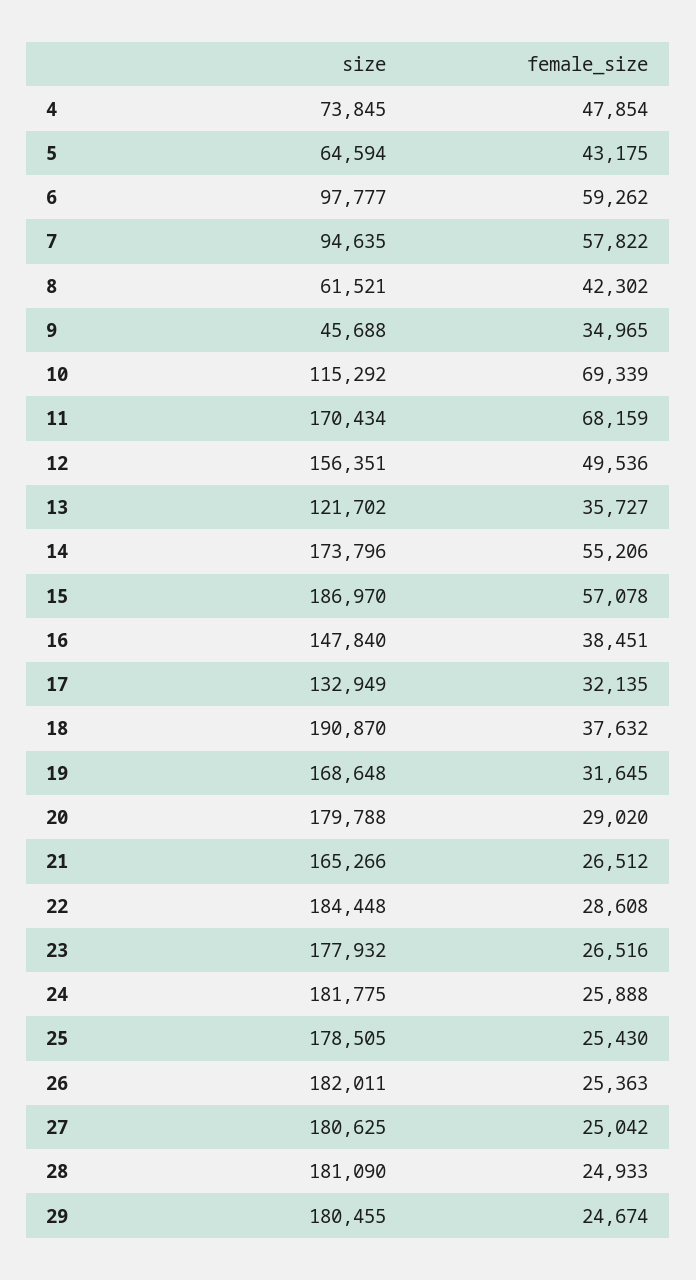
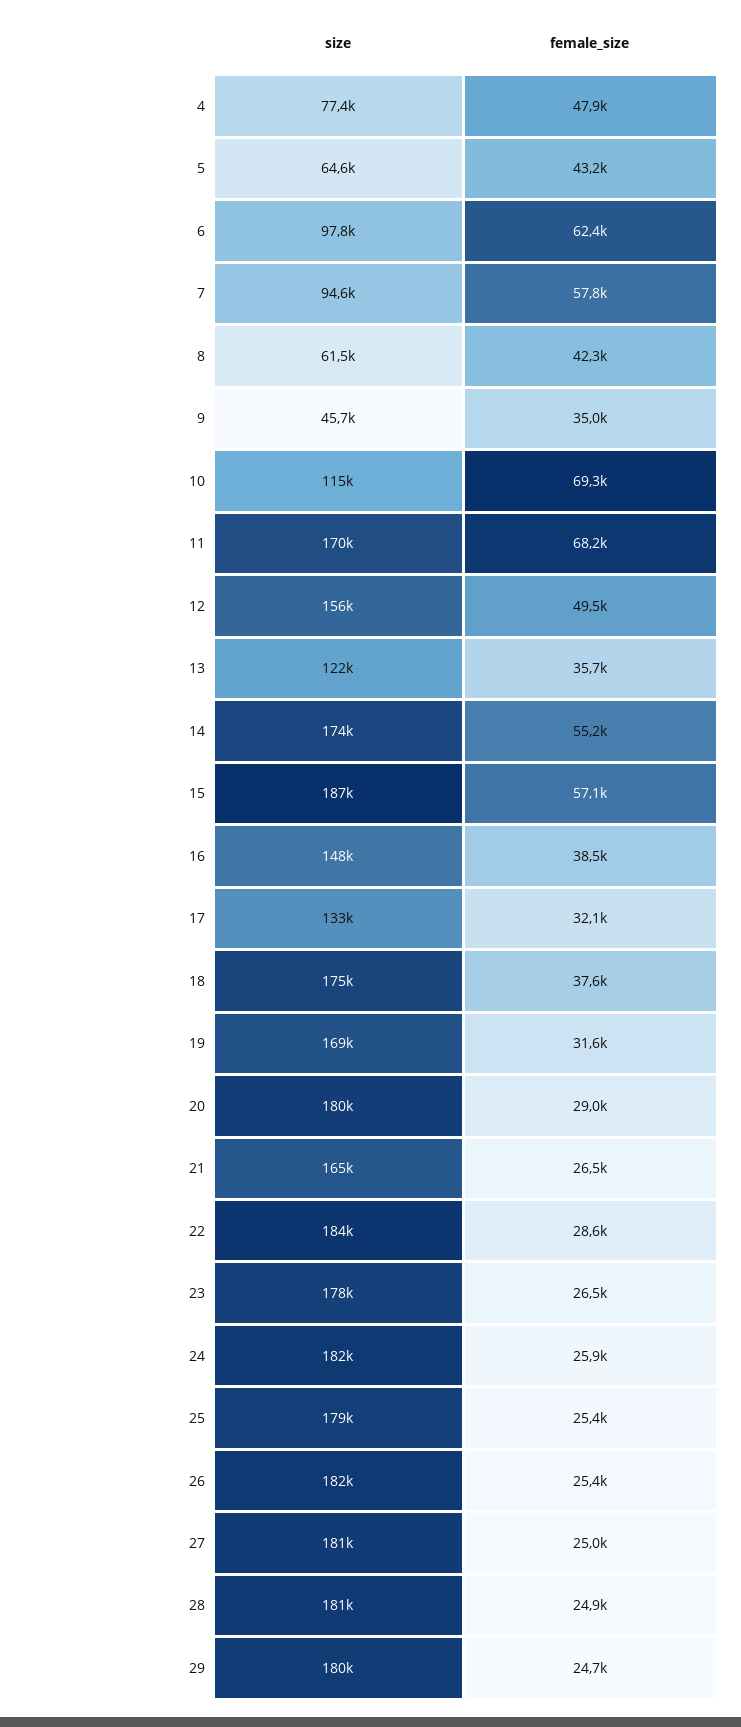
size, 4: 73845 -> 77400
female_size, 6: 59262 -> 62400
size, 18: 190870 -> 175000

